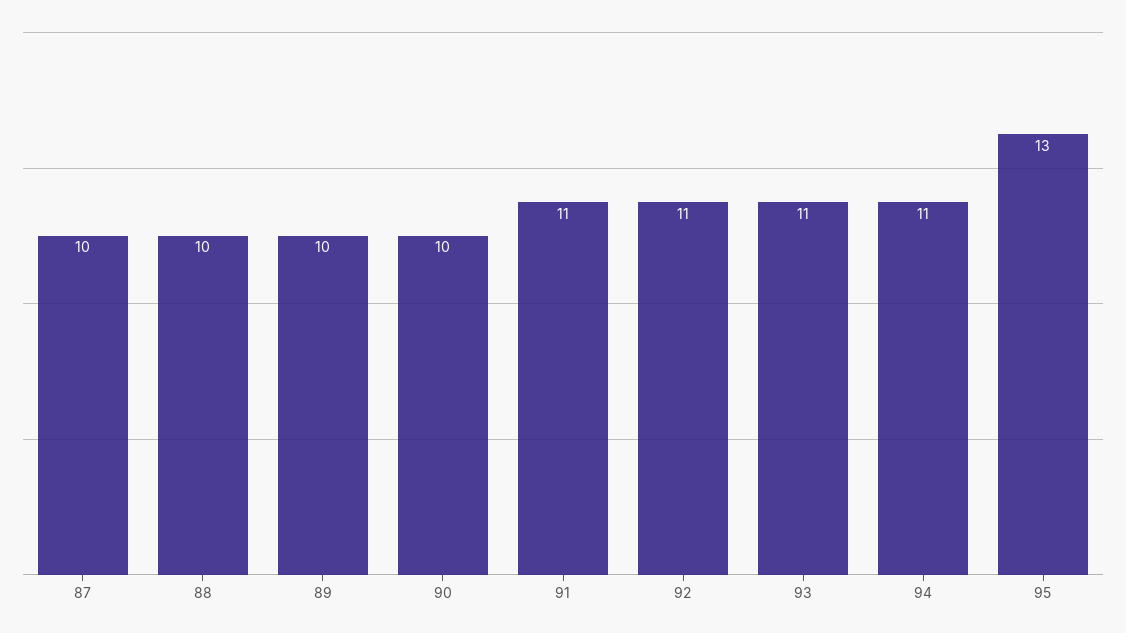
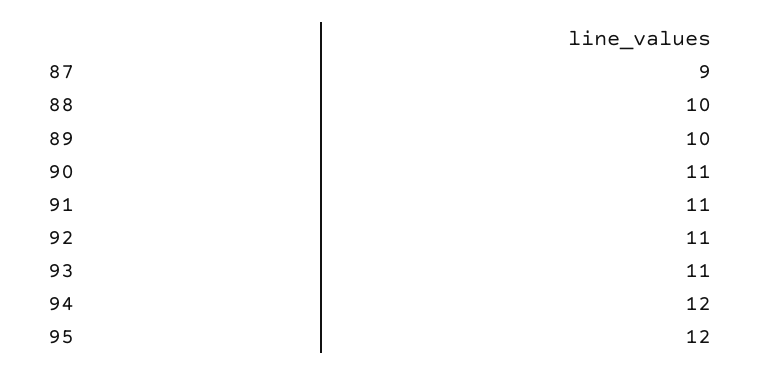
87: 10 -> 9
90: 10 -> 11
94: 11 -> 12
95: 13 -> 12

